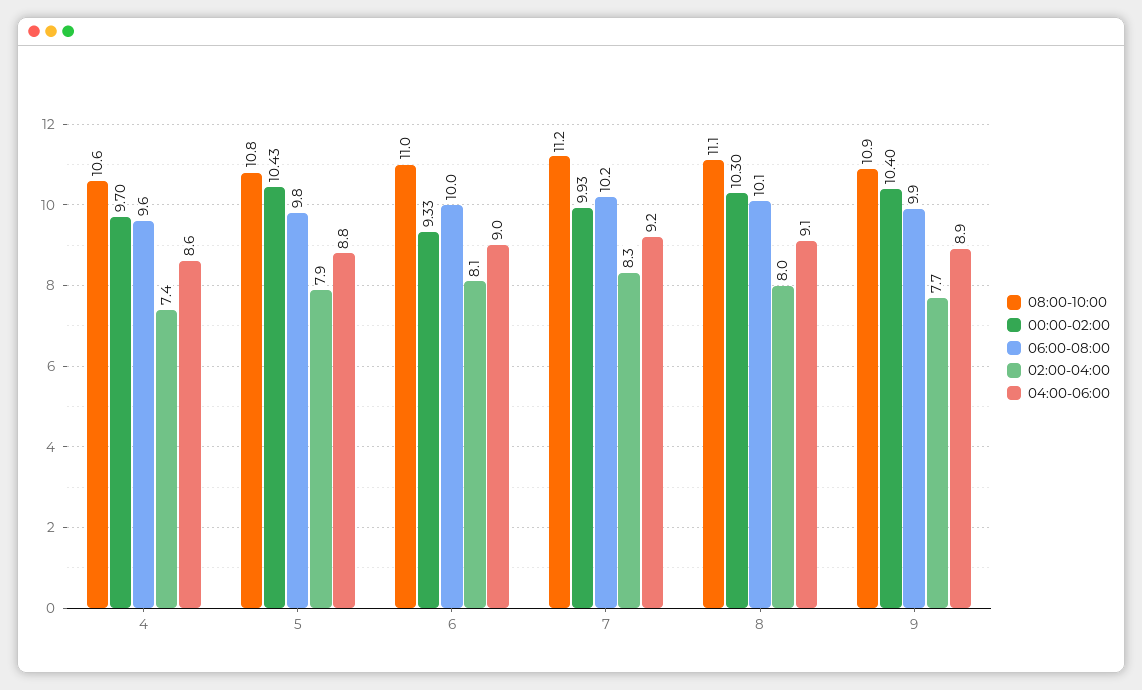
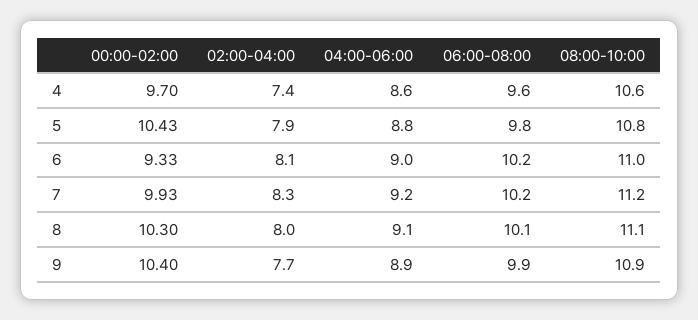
06:00-08:00, 6: 10 -> 10.2

